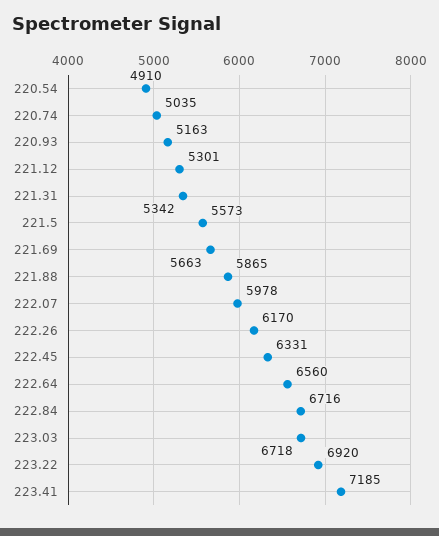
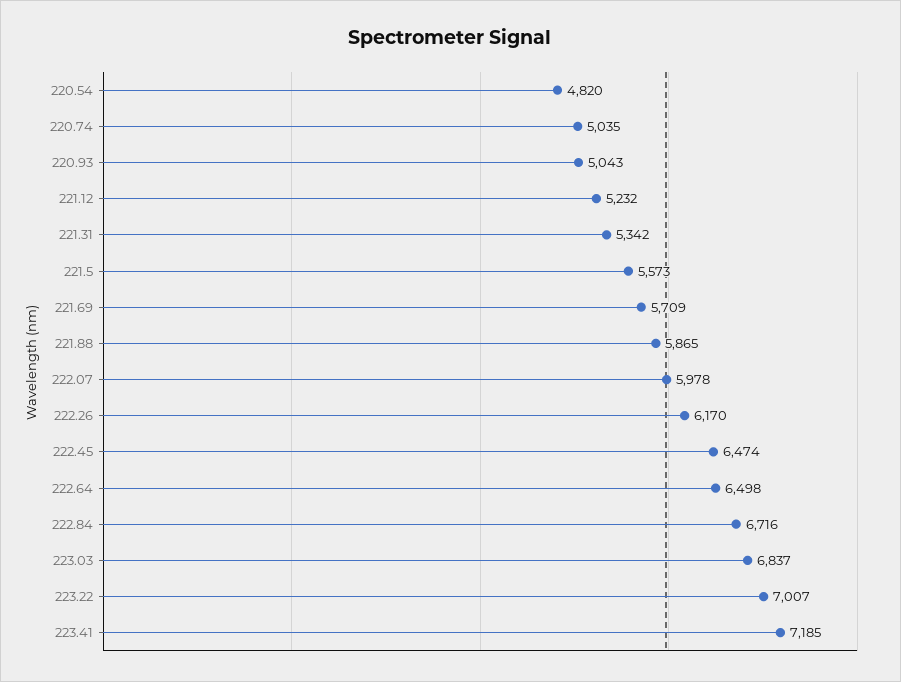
220.54: 4910 -> 4820
220.93: 5163 -> 5043
221.12: 5301 -> 5232
221.69: 5663 -> 5709
222.45: 6331 -> 6474
222.64: 6560 -> 6498
223.03: 6718 -> 6837
223.22: 6920 -> 7007

